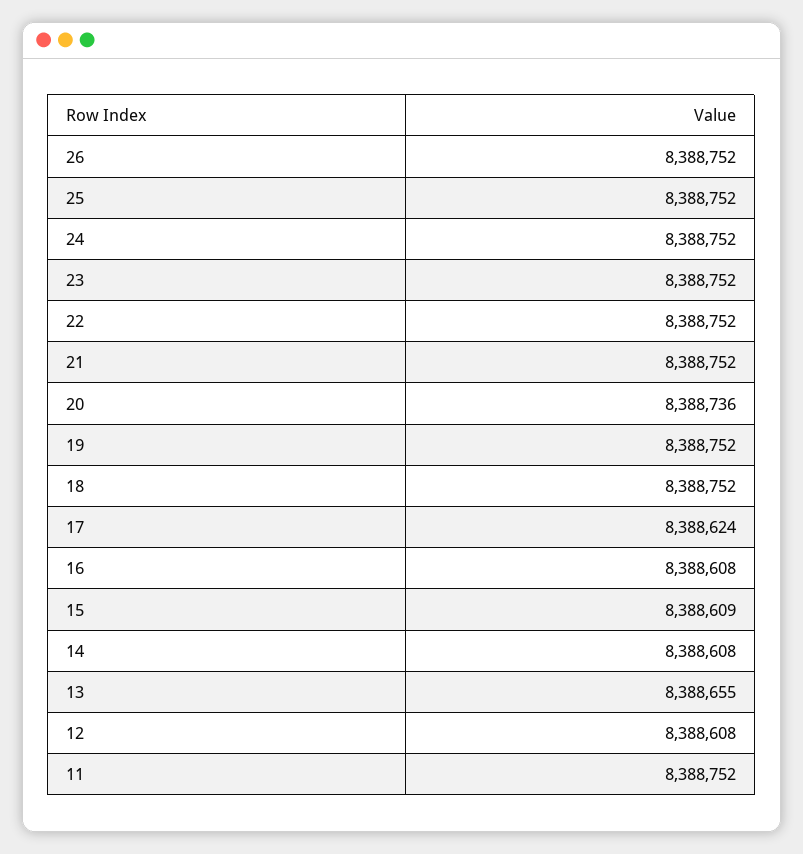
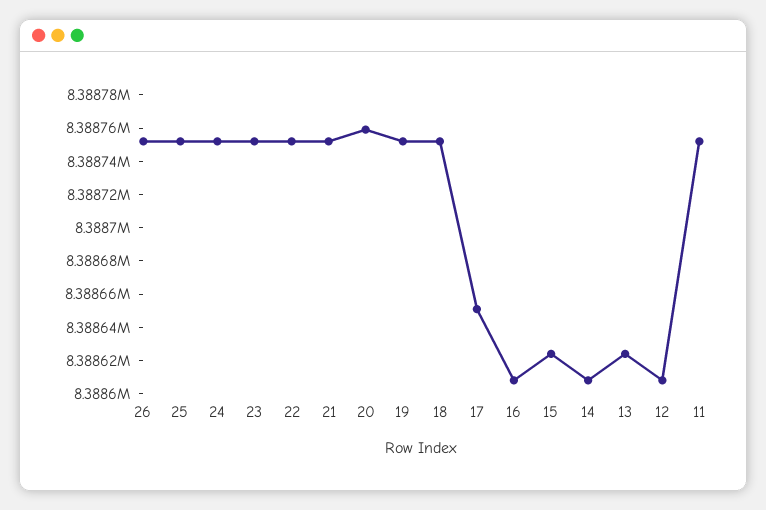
20: 8388736 -> 8388760
17: 8388624 -> 8388650
15: 8388609 -> 8388625
13: 8388655 -> 8388625

